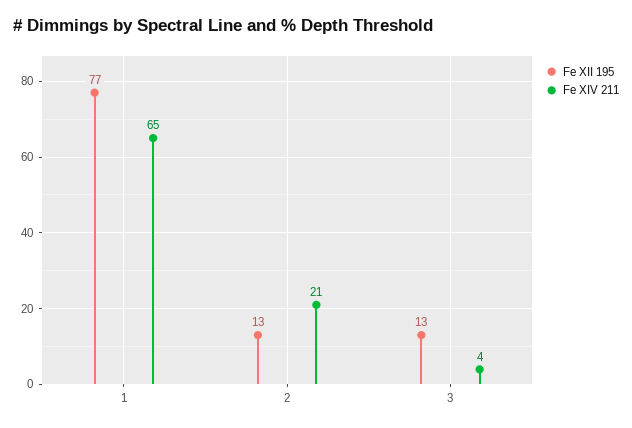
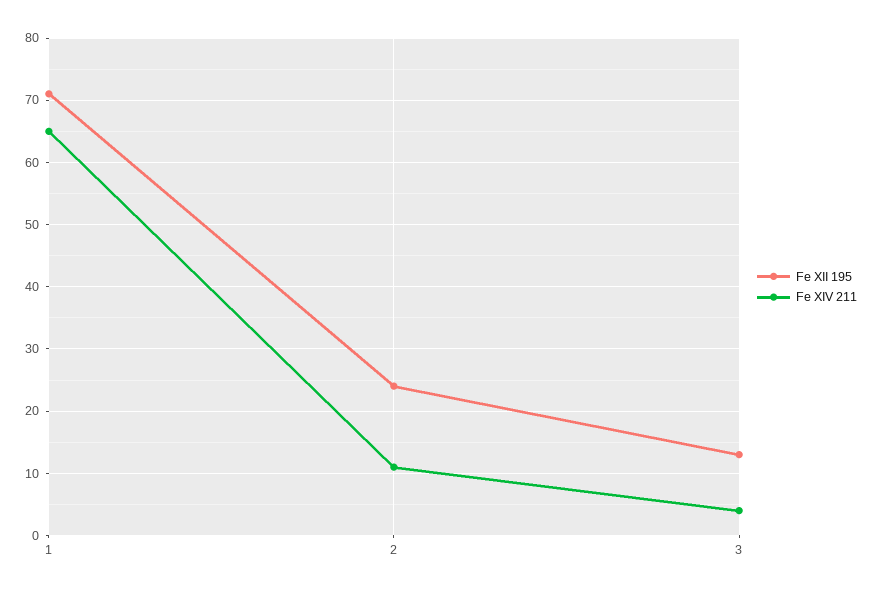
Fe XII 195, 1: 77 -> 71
Fe XII 195, 2: 13 -> 24
Fe XIV 211, 2: 21 -> 11

